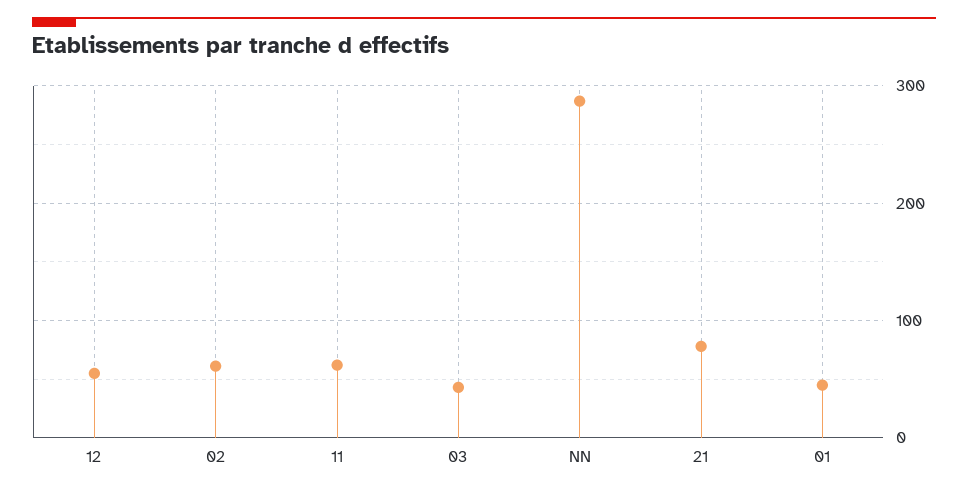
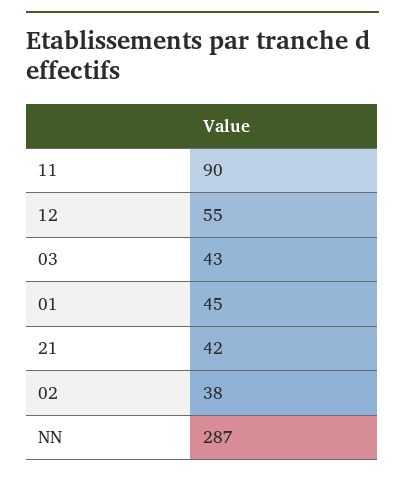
02: 60 -> 38
11: 60 -> 90
21: 80 -> 42

